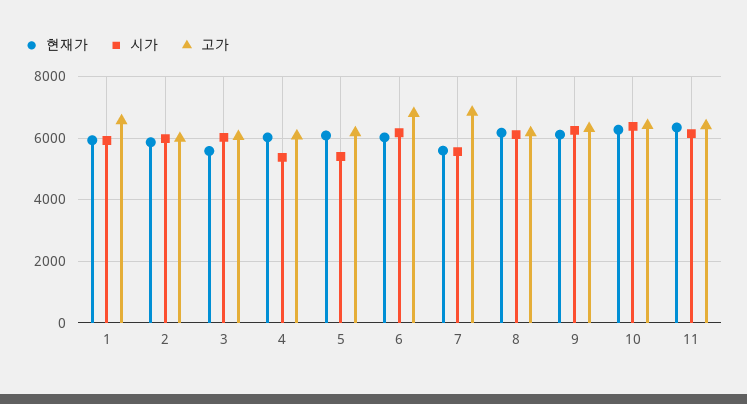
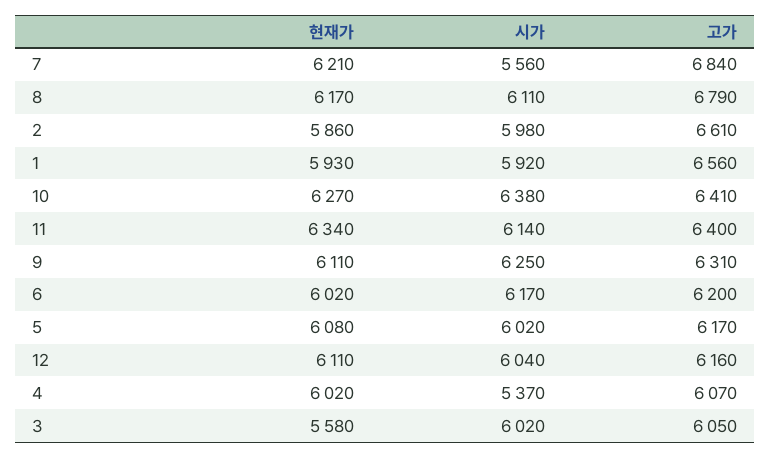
고가, 2: 6000 -> 6610
시가, 5: 5400 -> 6020
고가, 6: 6800 -> 6200
현재가, 7: 5600 -> 6210
고가, 8: 6200 -> 6790
현재가, 12: none -> 6110
시가, 12: none -> 6040
고가, 12: none -> 6160

